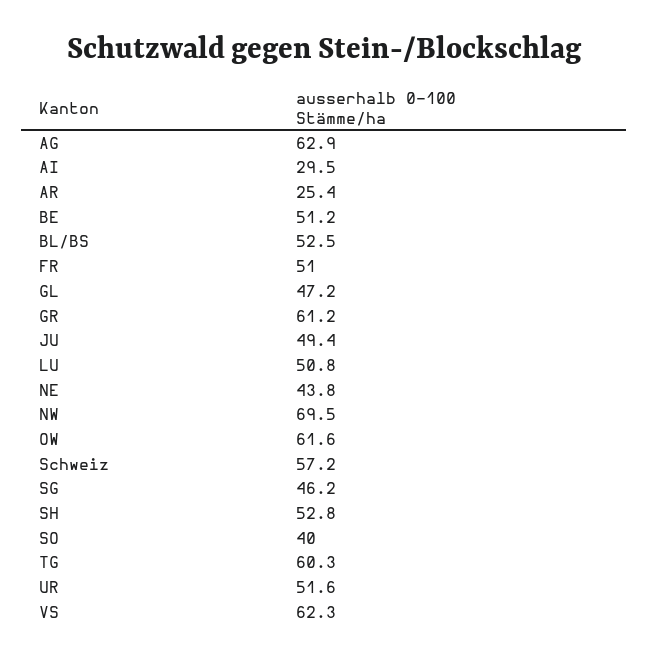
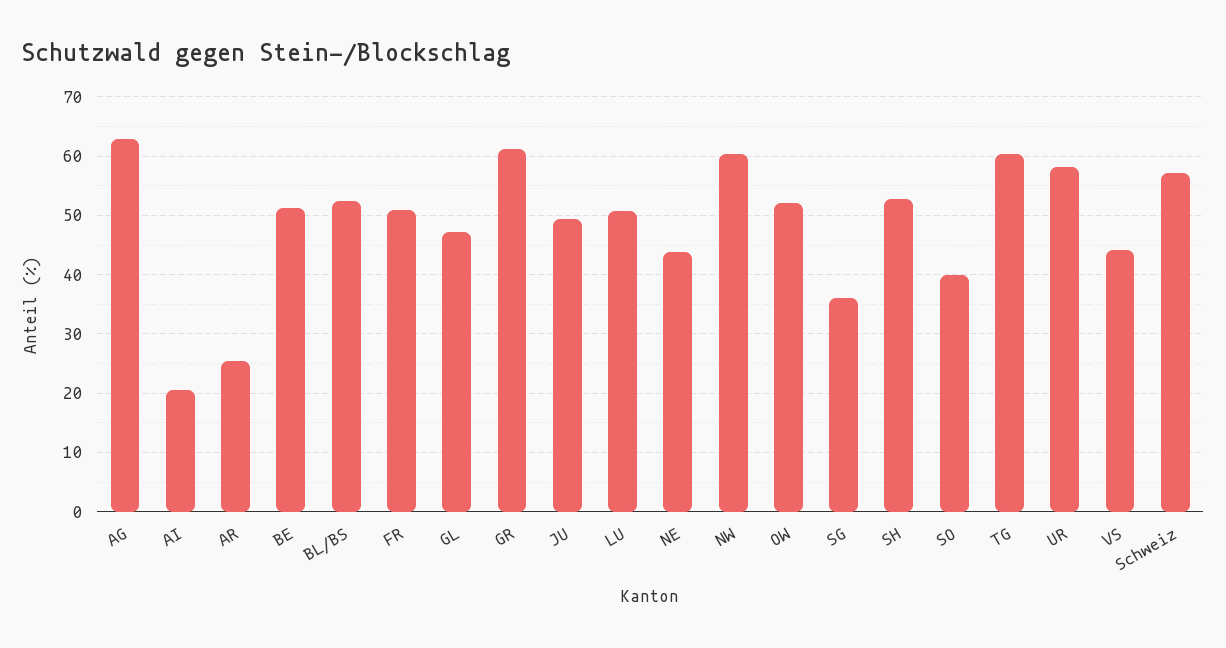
AI: 29.5 -> 20
NW: 69.5 -> 60
OW: 61.6 -> 52
SG: 46.2 -> 36
UR: 51.6 -> 58
VS: 62.3 -> 44

